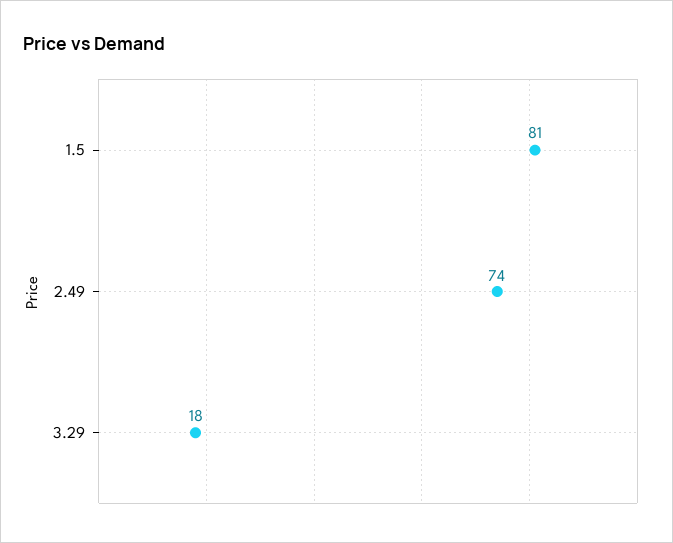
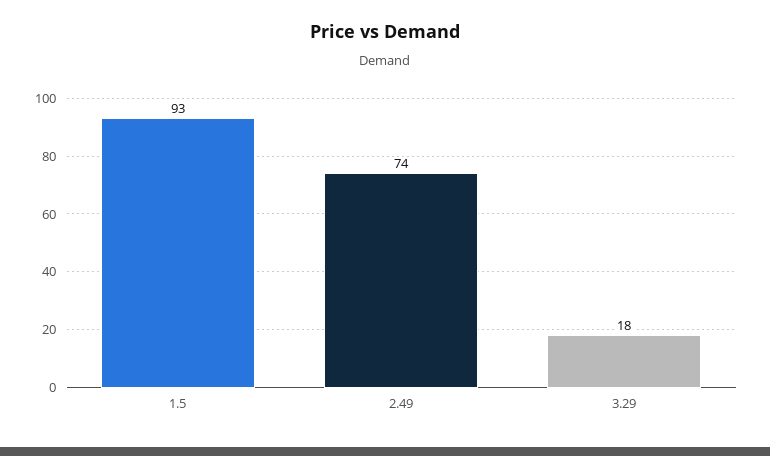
1.5: 81 -> 93

